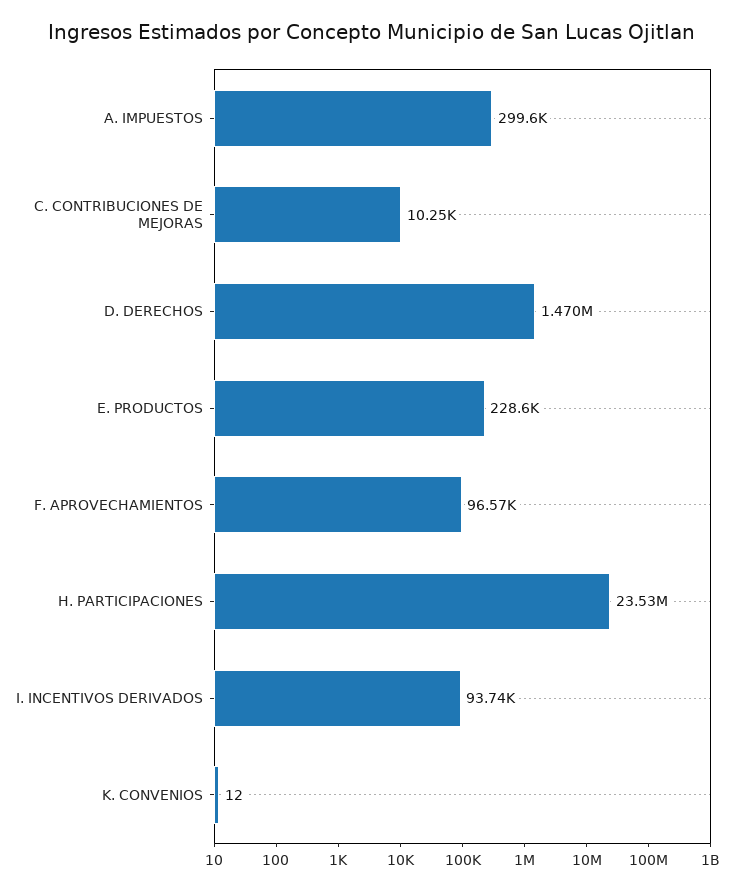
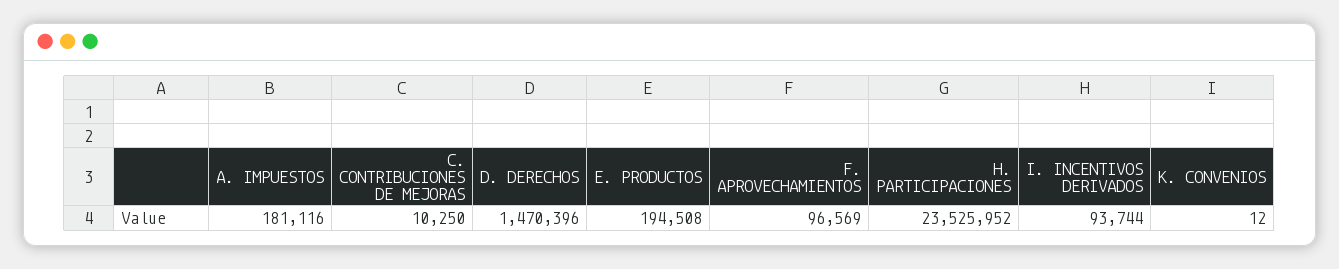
A. IMPUESTOS: 299600 -> 181116
E. PRODUCTOS: 228600 -> 194508

